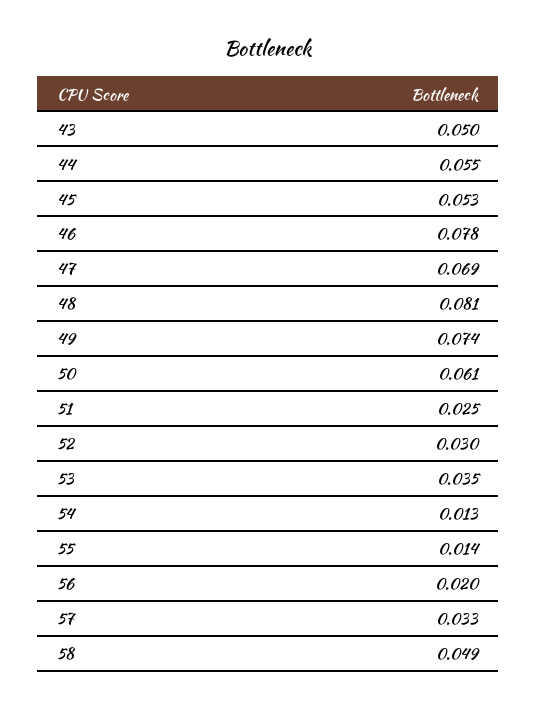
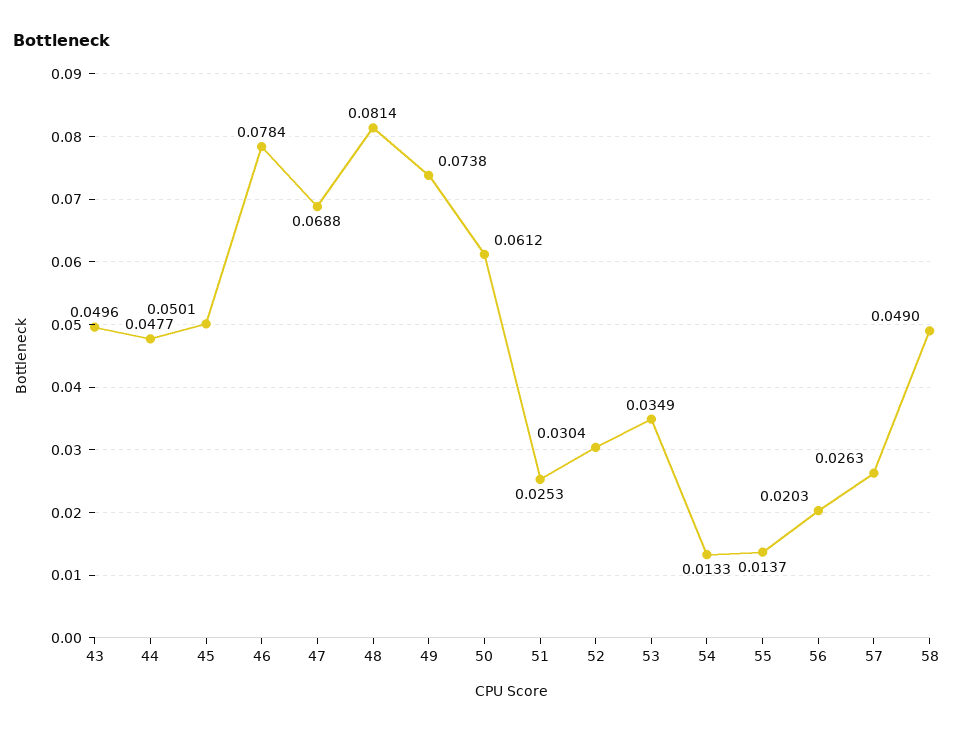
44: 0.055 -> 0.0477
45: 0.053 -> 0.0501
57: 0.033 -> 0.0263

